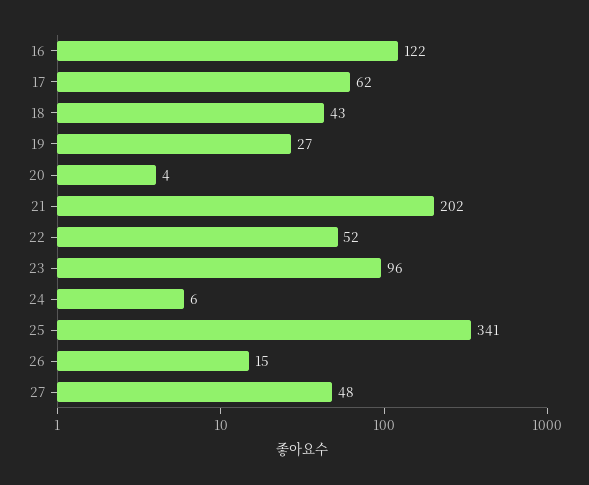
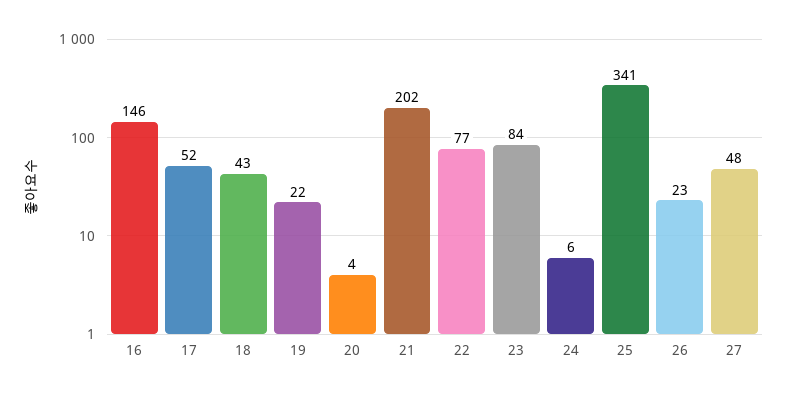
16: 122 -> 146
17: 62 -> 52
19: 27 -> 22
22: 52 -> 77
23: 96 -> 84
26: 15 -> 23

